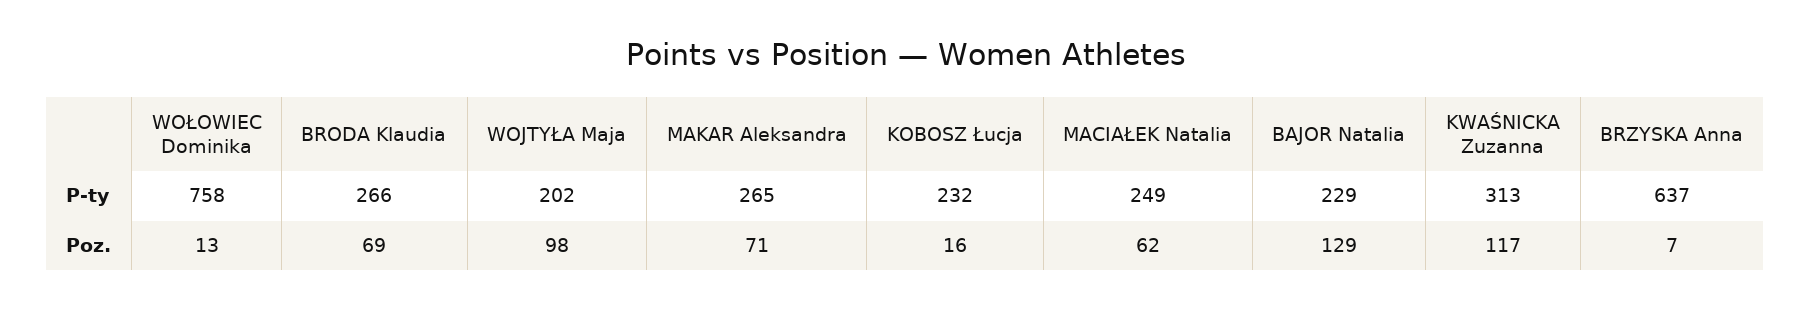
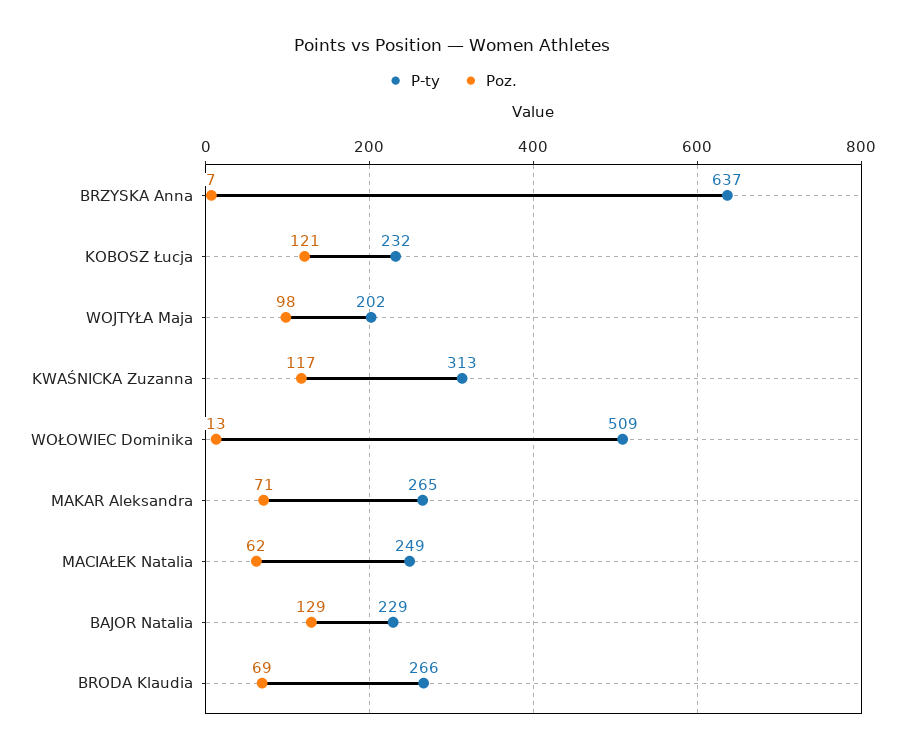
P-ty, WOŁOWIEC Dominika: 758 -> 509
Poz., KOBOSZ Łucja: 16 -> 121

